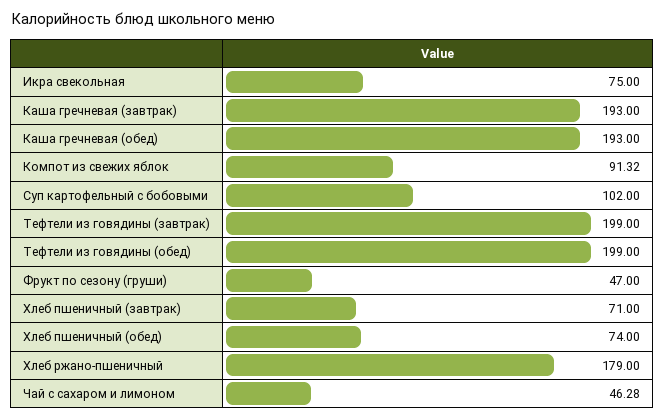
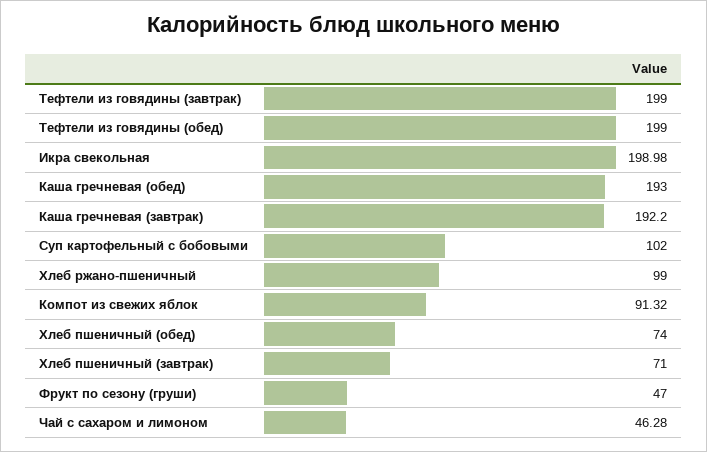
Икра свекольная: 75 -> 198.98
Каша гречневая (завтрак): 193 -> 192.2
Хлеб ржано-пшеничный: 179 -> 99

